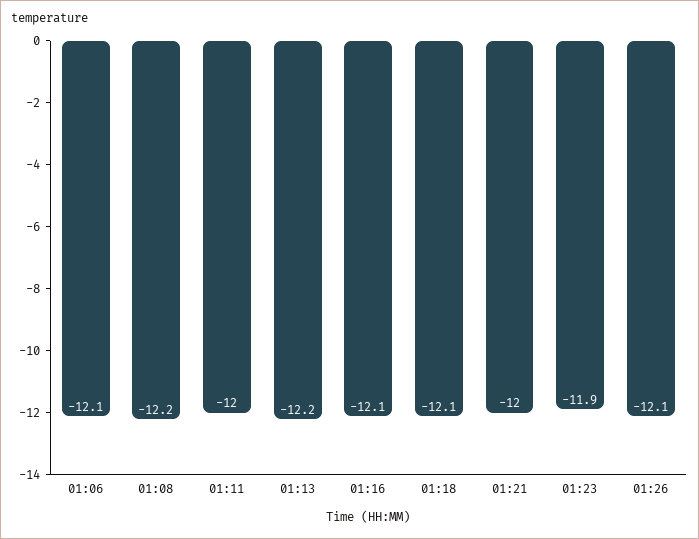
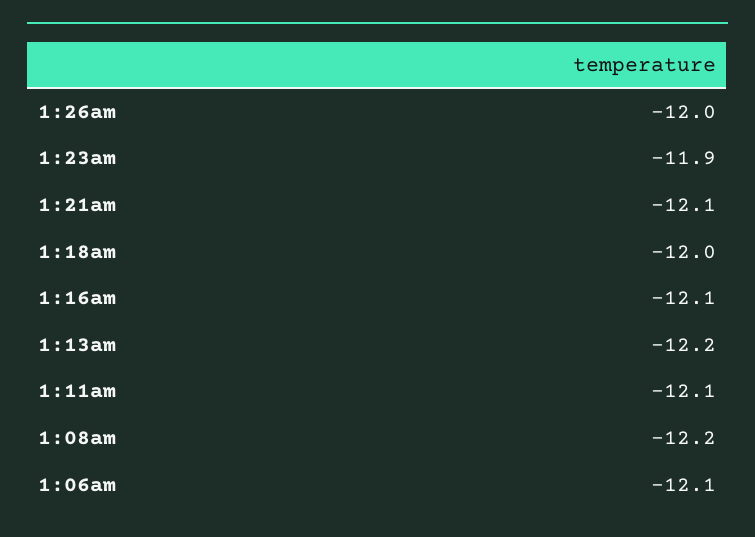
01:11: -12 -> -12.1
01:18: -12.1 -> -12
01:21: -12 -> -12.1
01:26: -12.1 -> -12

